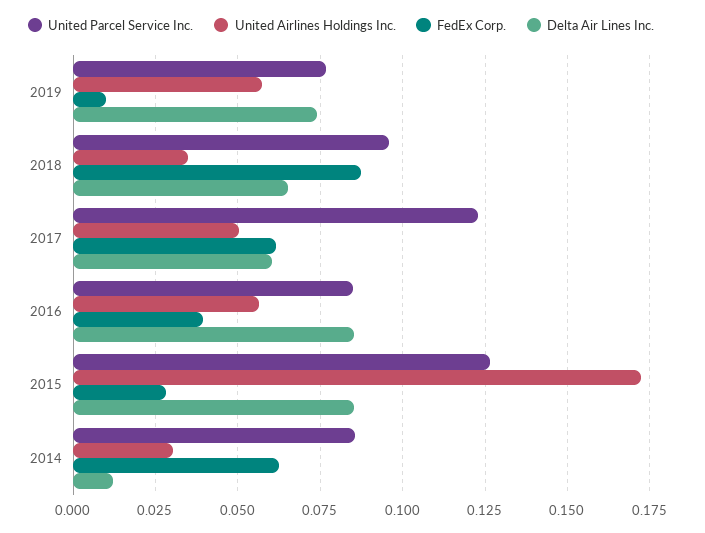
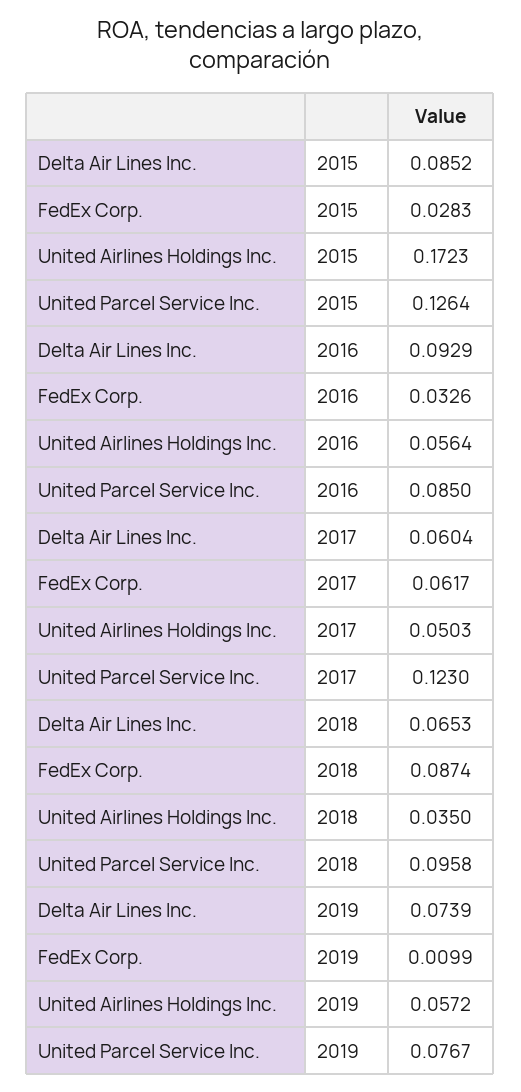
FedEx Corp., 2016: 0.04 -> 0.0326
Delta Air Lines Inc., 2016: 0.085 -> 0.0929
United Parcel Service Inc., 2014: 0.085 -> none
United Airlines Holdings Inc., 2014: 0.03 -> none
FedEx Corp., 2014: 0.0625 -> none
Delta Air Lines Inc., 2014: 0.0125 -> none

